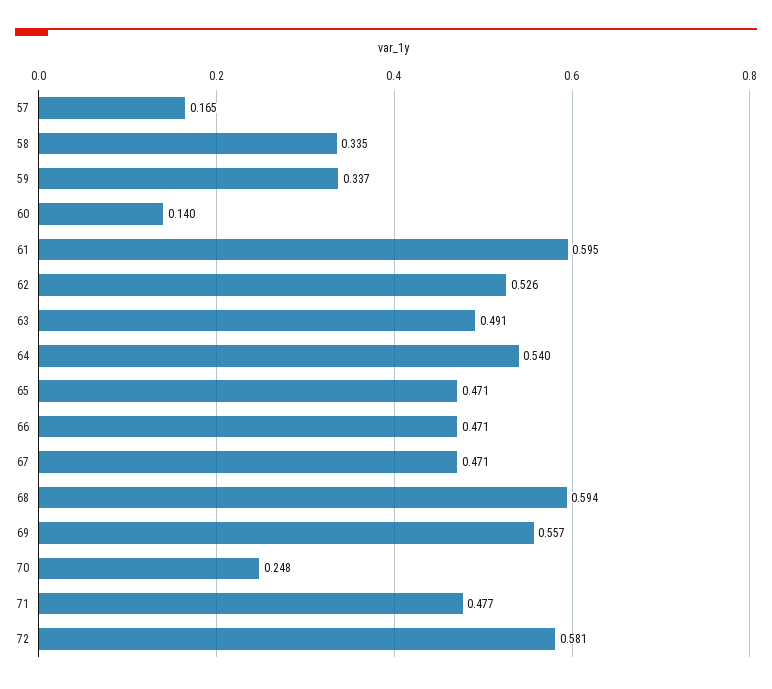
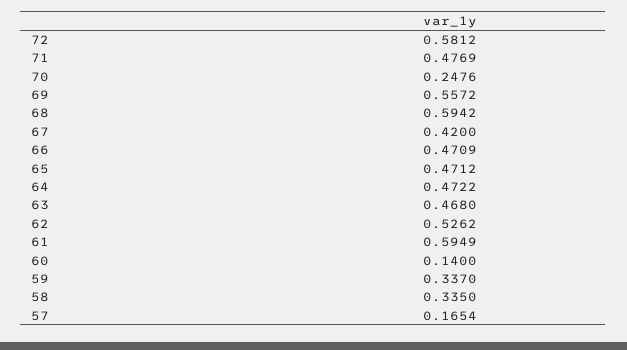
63: 0.491 -> 0.468
64: 0.54 -> 0.4722
67: 0.471 -> 0.42

